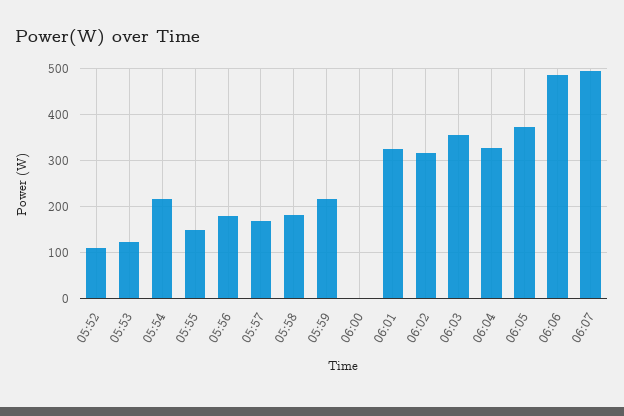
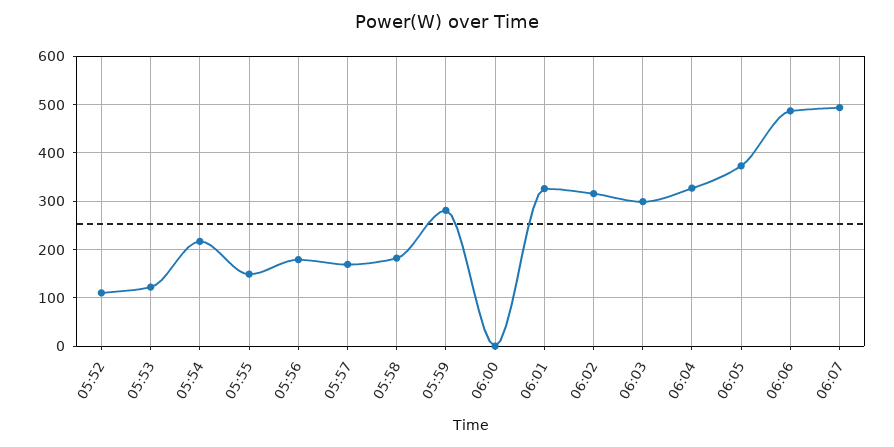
05:59: 220 -> 280
06:03: 360 -> 300

